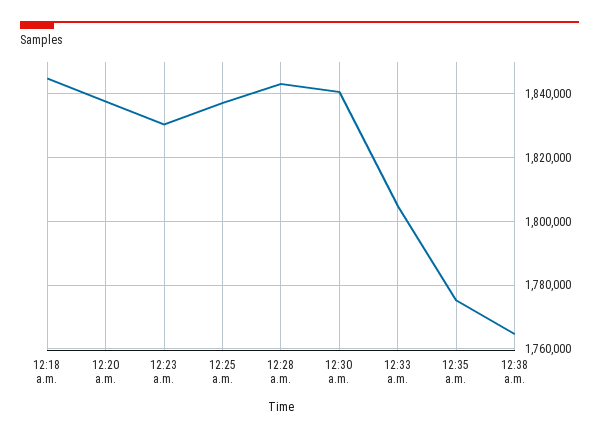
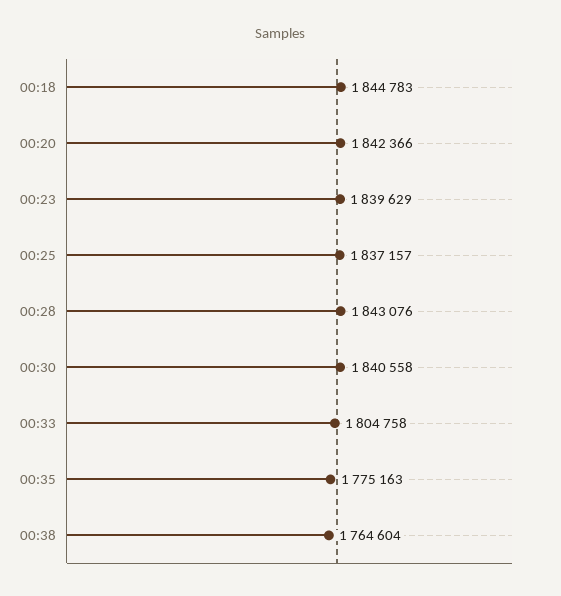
12:20 a.m.: 1838000 -> 1842366
12:23 a.m.: 1830000 -> 1839629

